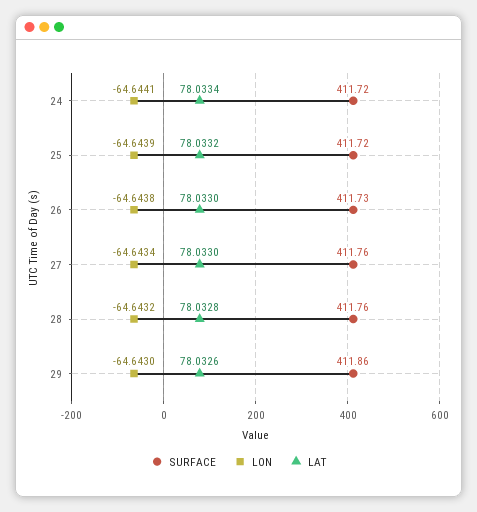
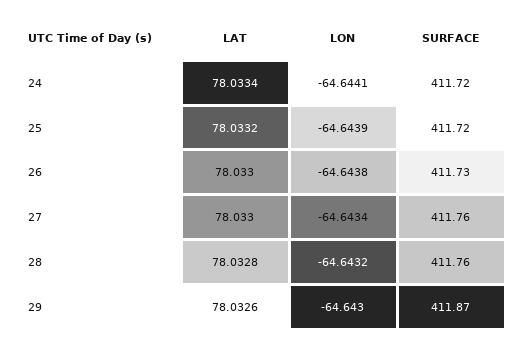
SURFACE, 29: 411.86 -> 411.87

